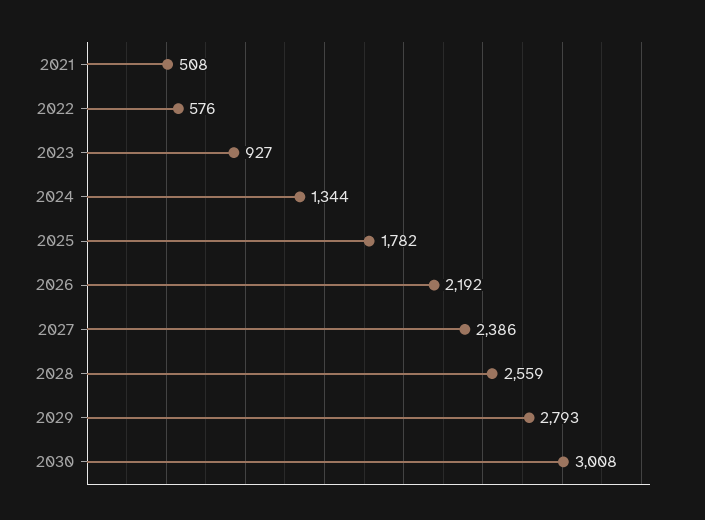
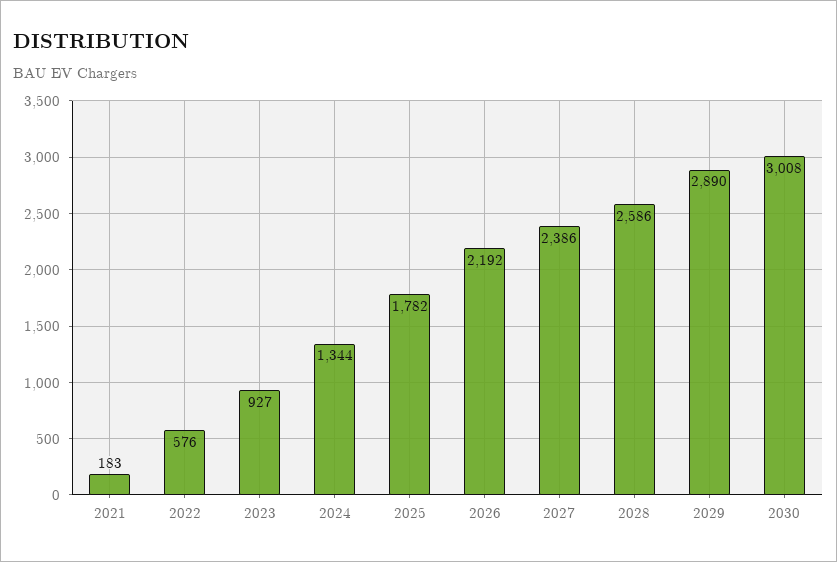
2021: 508 -> 183
2028: 2559 -> 2586
2029: 2793 -> 2890

